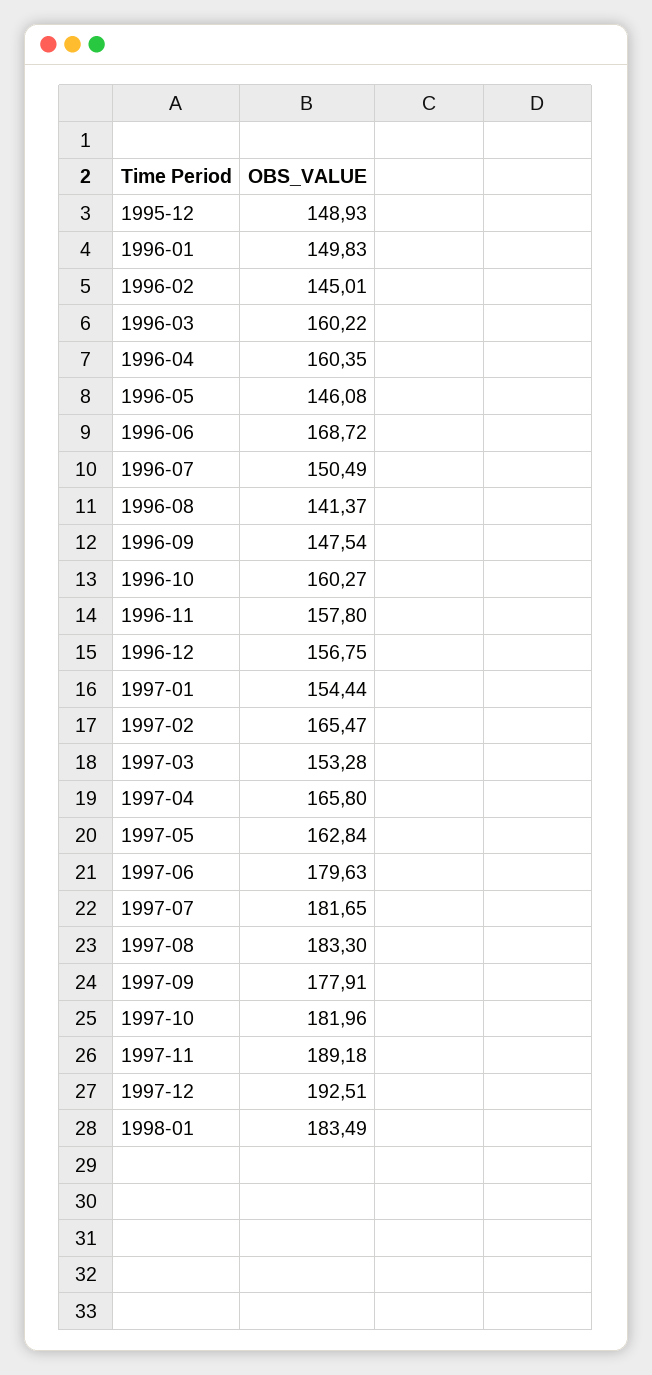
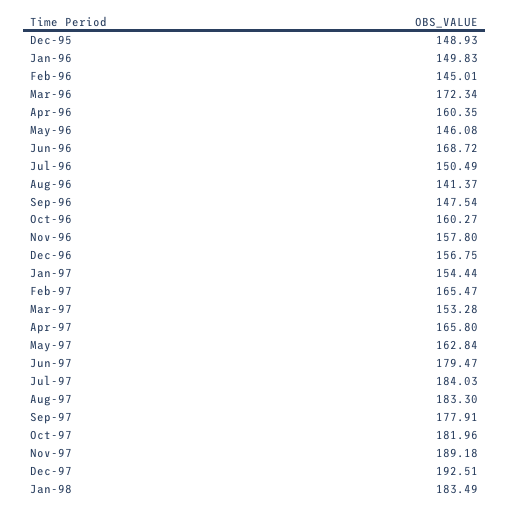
1996-03: 160.22 -> 172.34
1997-06: 179.63 -> 179.47
1997-07: 181.65 -> 184.03

